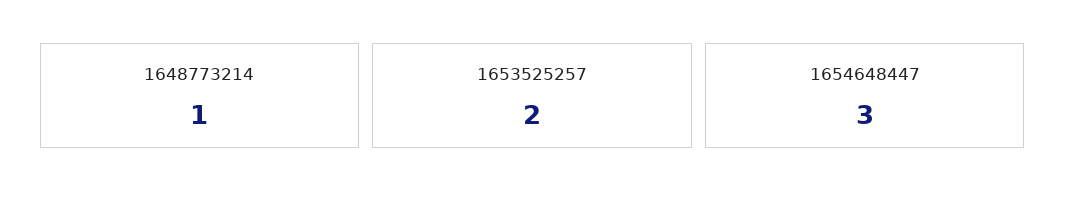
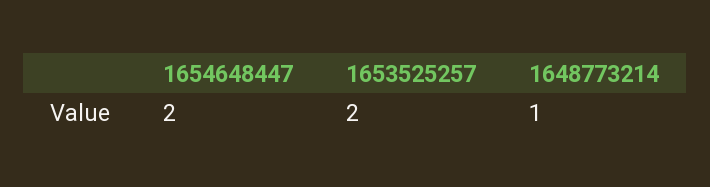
1654648447: 3 -> 2

